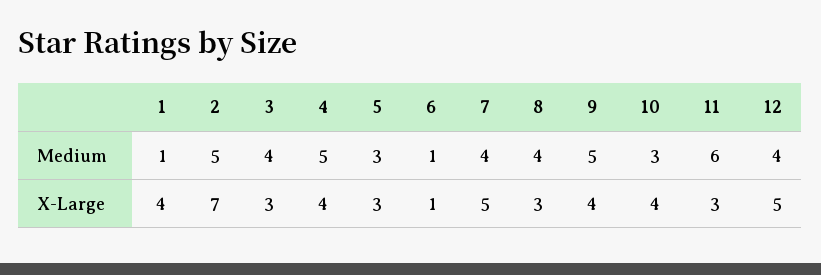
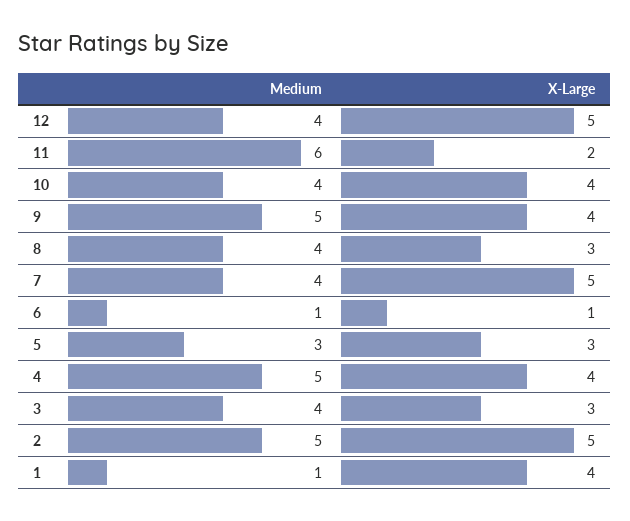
10, Medium: 3 -> 4
2, X-Large: 7 -> 5
11, X-Large: 3 -> 2

